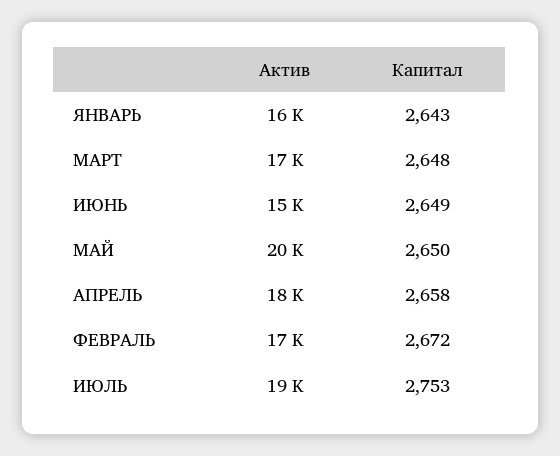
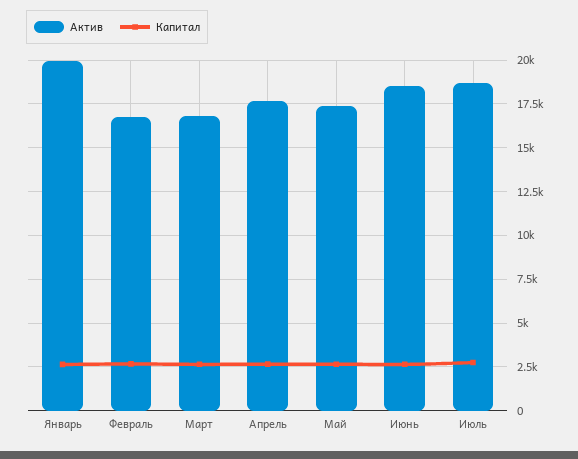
Актив, ЯНВАРЬ: 16000 -> 20000
Актив, ИЮНЬ: 15000 -> 18500
Актив, МАЙ: 20000 -> 17500

